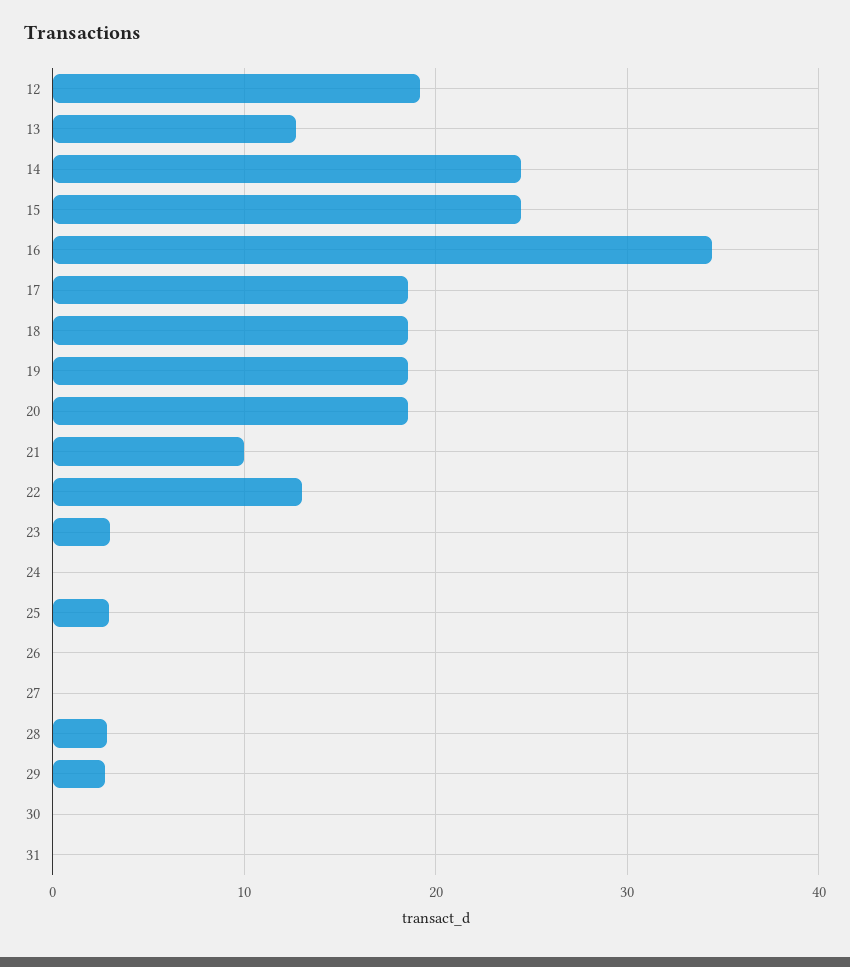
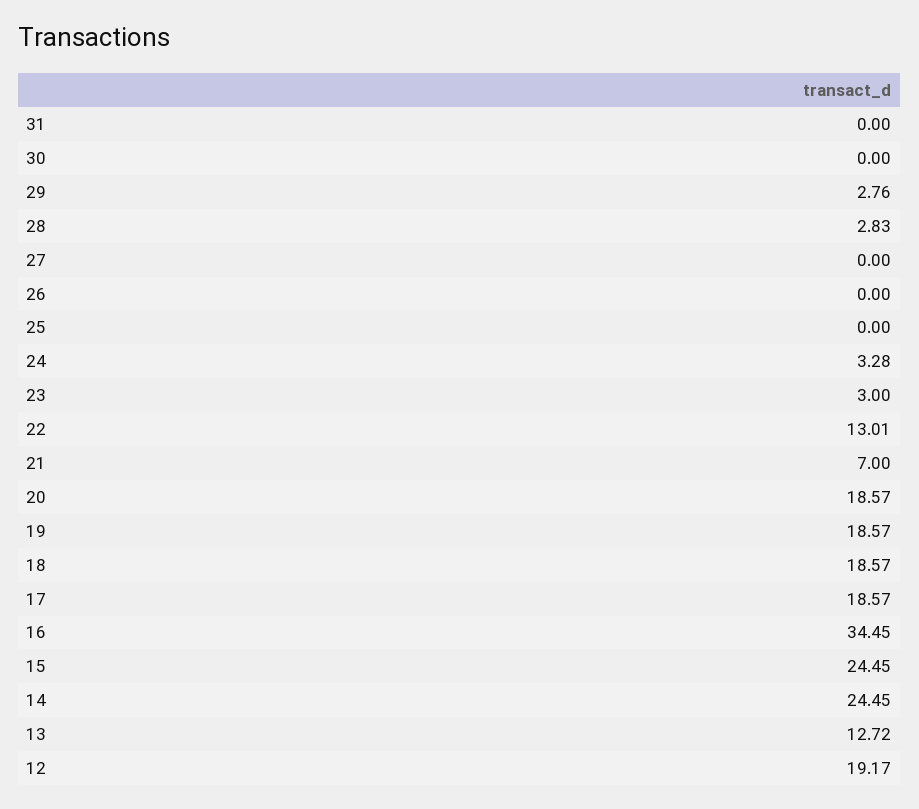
21: 10 -> 7
24: 0 -> 3.28
25: 3 -> 0

